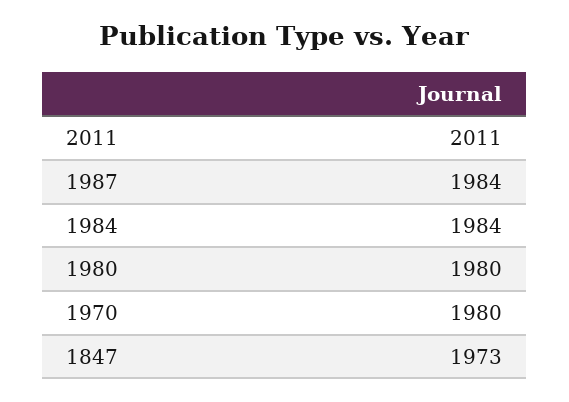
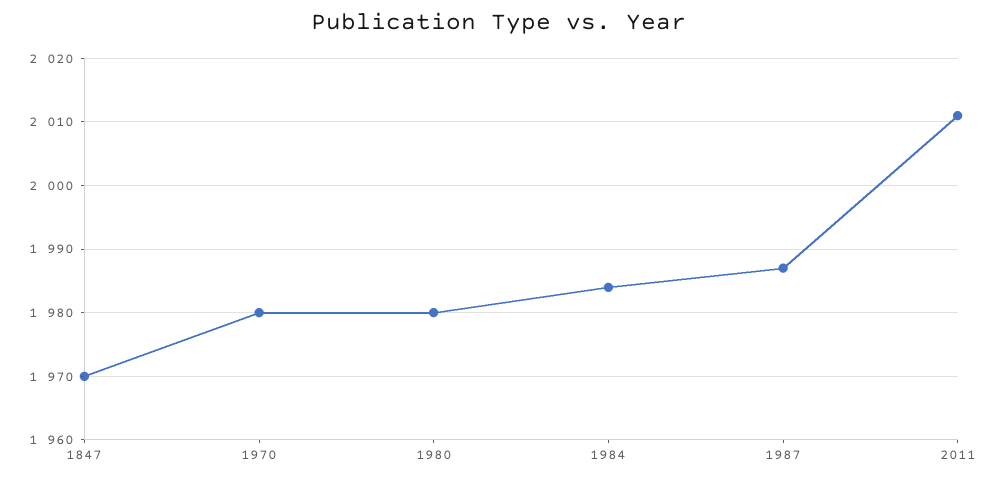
1987: 1984 -> 1987
1847: 1973 -> 1970

